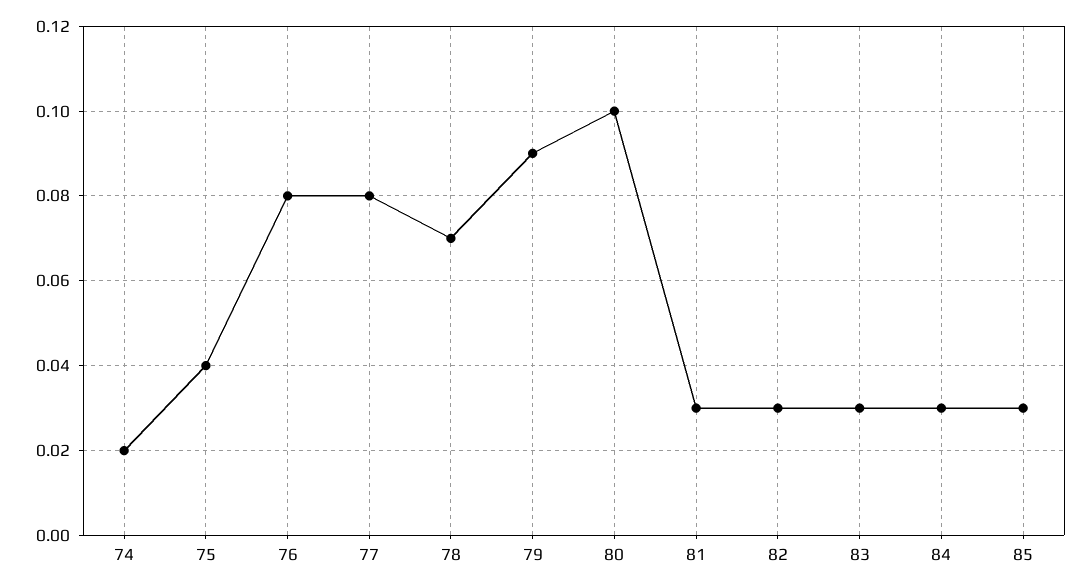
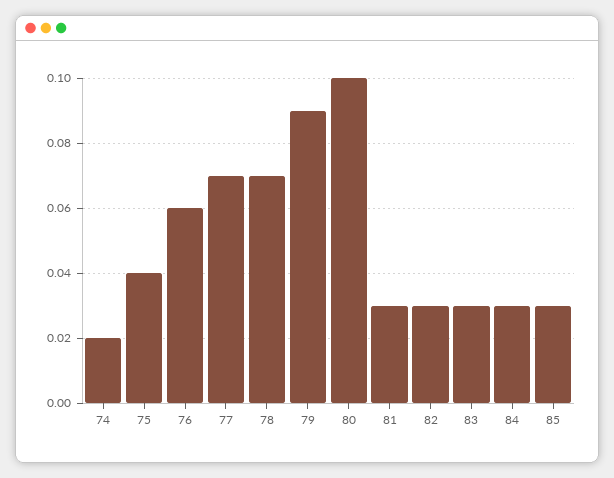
76: 0.08 -> 0.06
77: 0.08 -> 0.07

